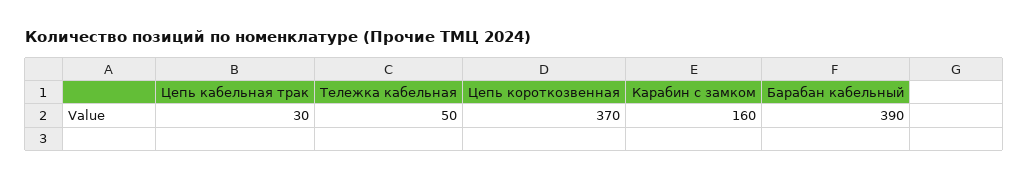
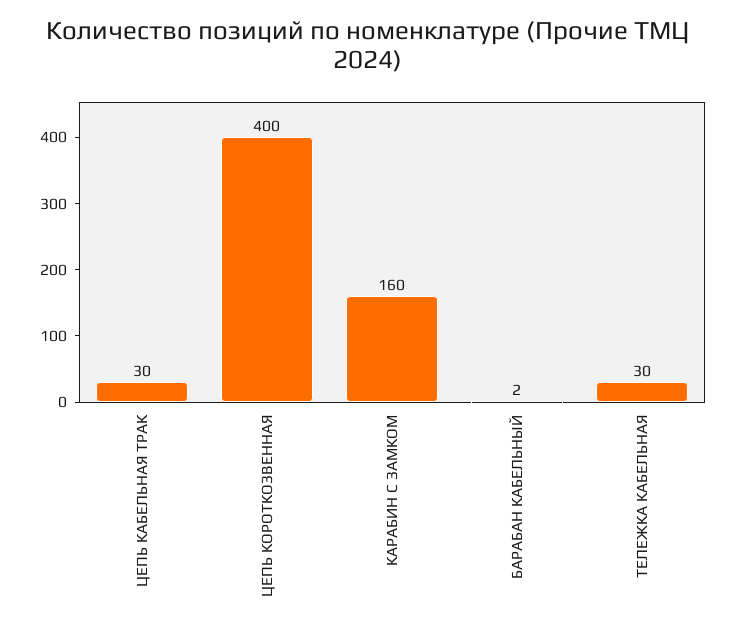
Тележка кабельная: 50 -> 30
Цепь короткозвенная: 370 -> 400
Барабан кабельный: 390 -> 2

